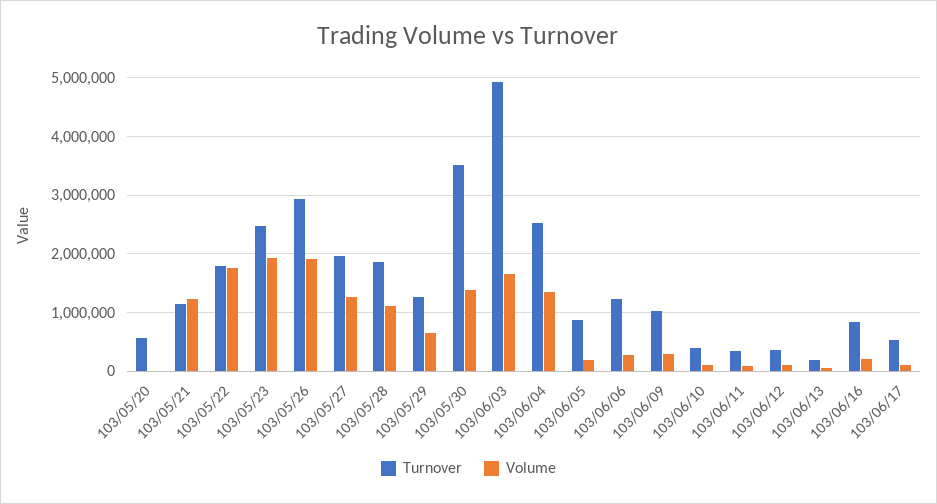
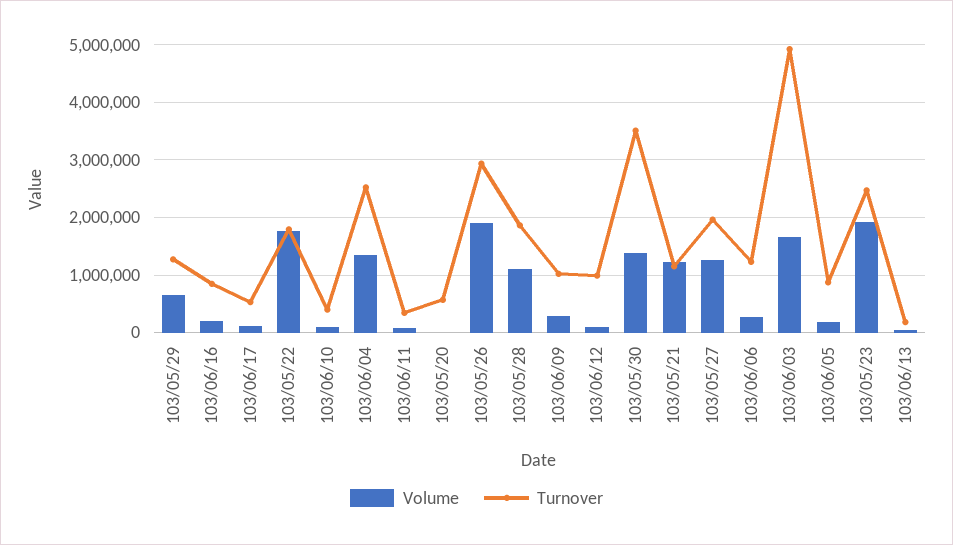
Turnover, 103/06/12: 400000 -> 1000000

